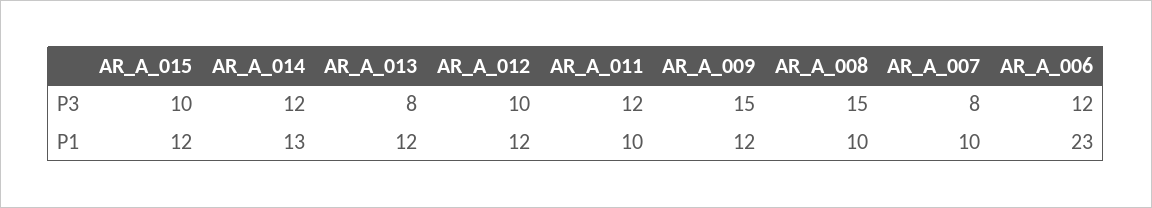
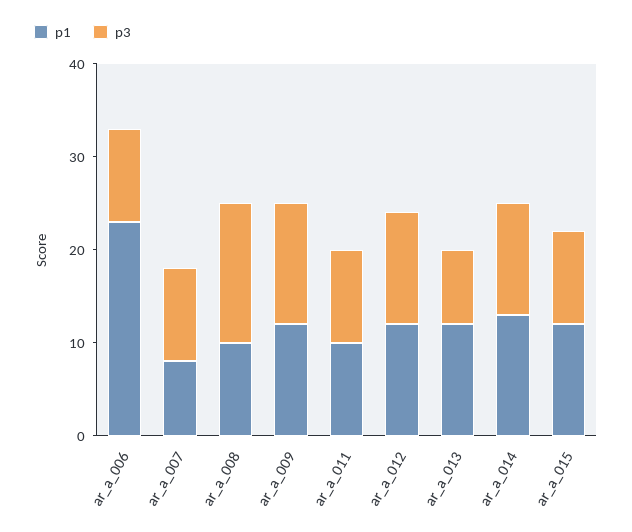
P3, AR_A_012: 10 -> 12
P3, AR_A_011: 12 -> 10
P3, AR_A_009: 15 -> 13
P3, AR_A_007: 8 -> 10
P3, AR_A_006: 12 -> 10
P1, AR_A_007: 10 -> 8

